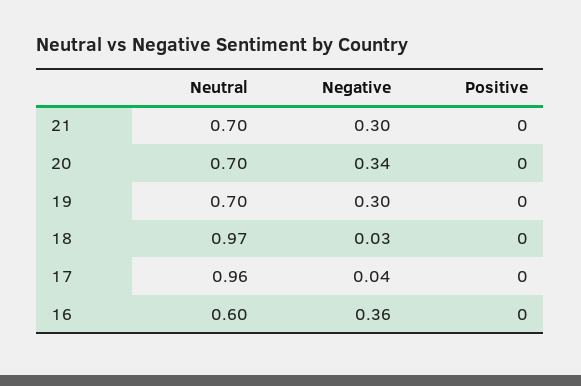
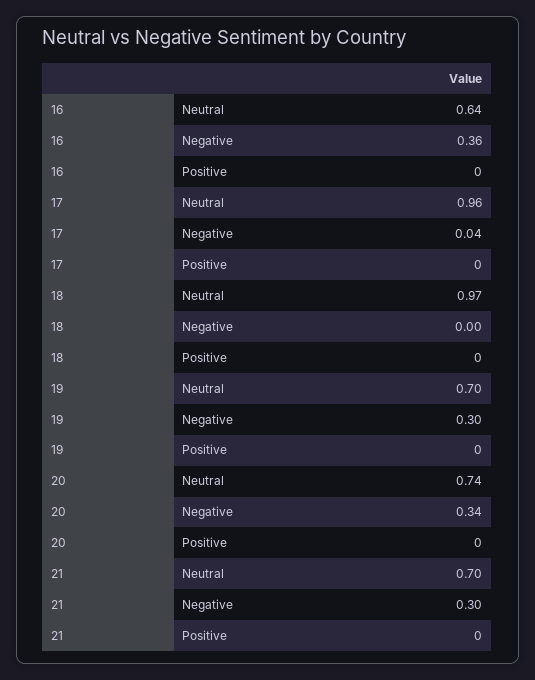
Neutral, 20: 0.7 -> 0.74
Negative, 18: 0.03 -> 0
Neutral, 16: 0.6 -> 0.64

